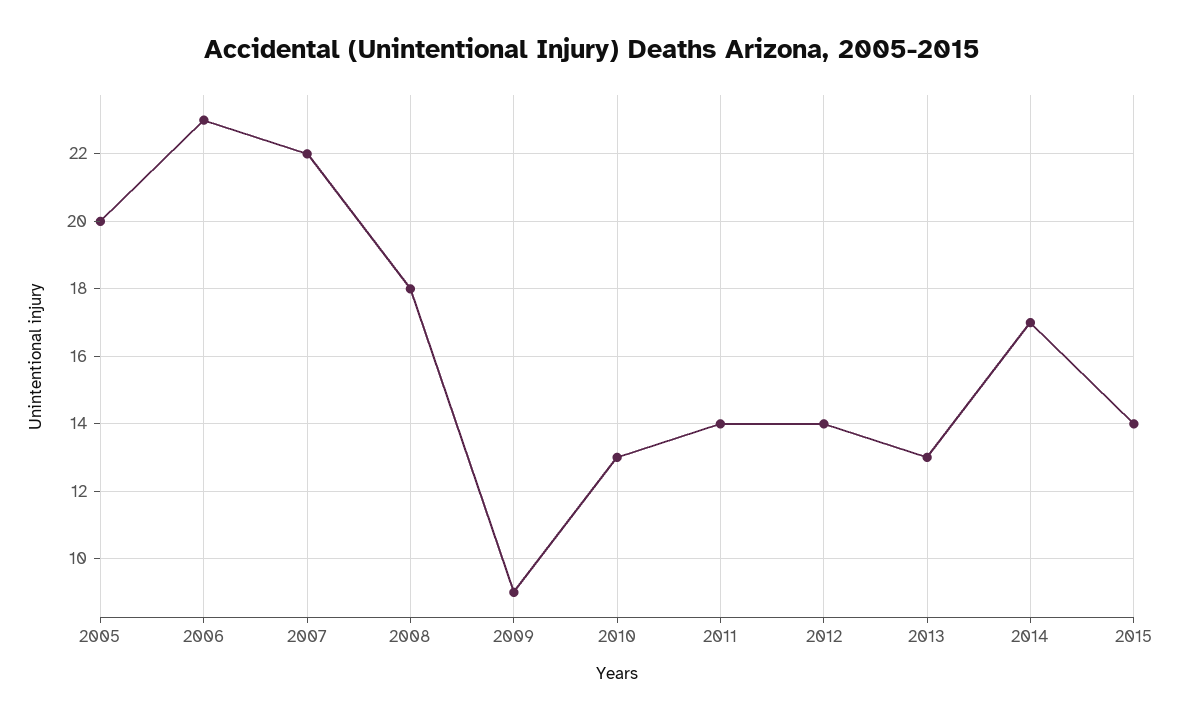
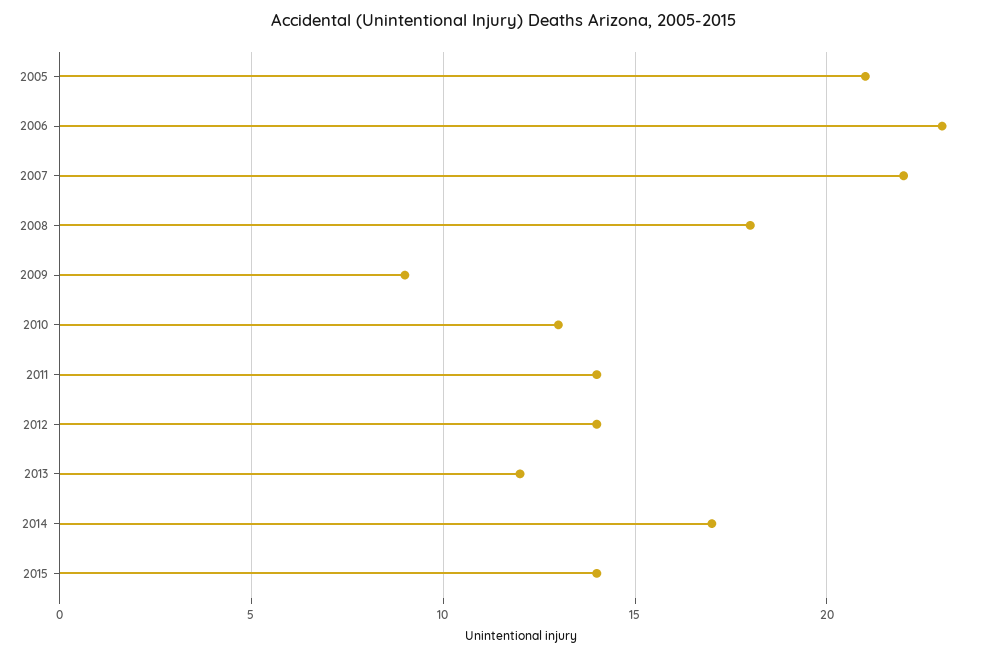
2005: 20 -> 21
2013: 13 -> 12

